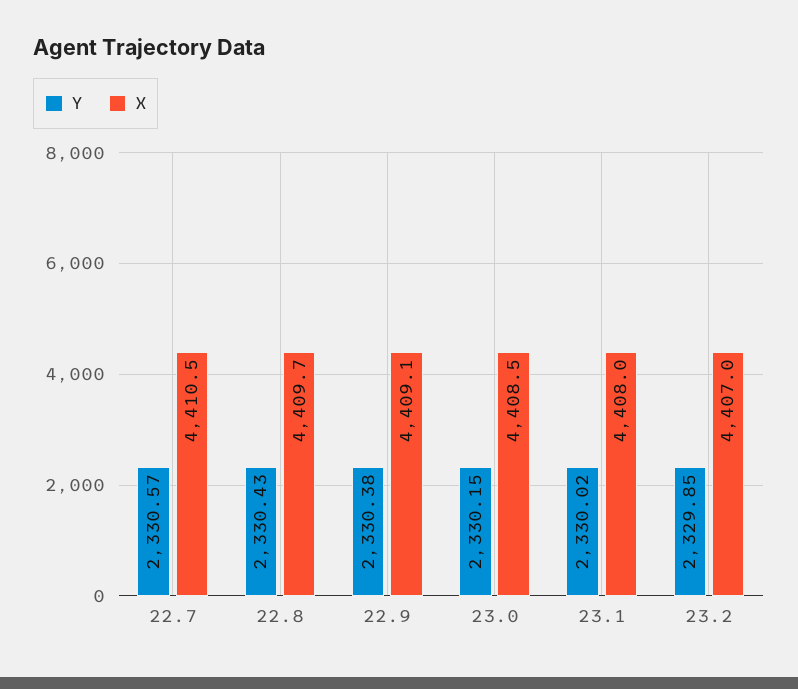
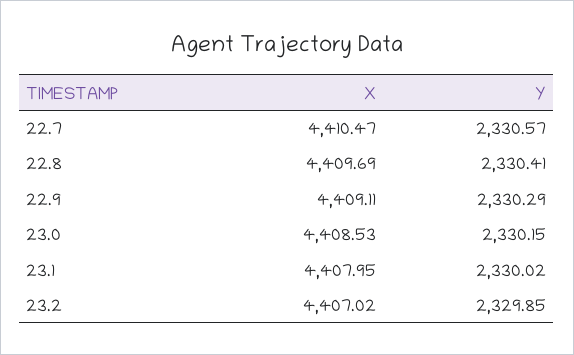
Y, 22.8: 2330.43 -> 2330.41
Y, 22.9: 2330.38 -> 2330.29

